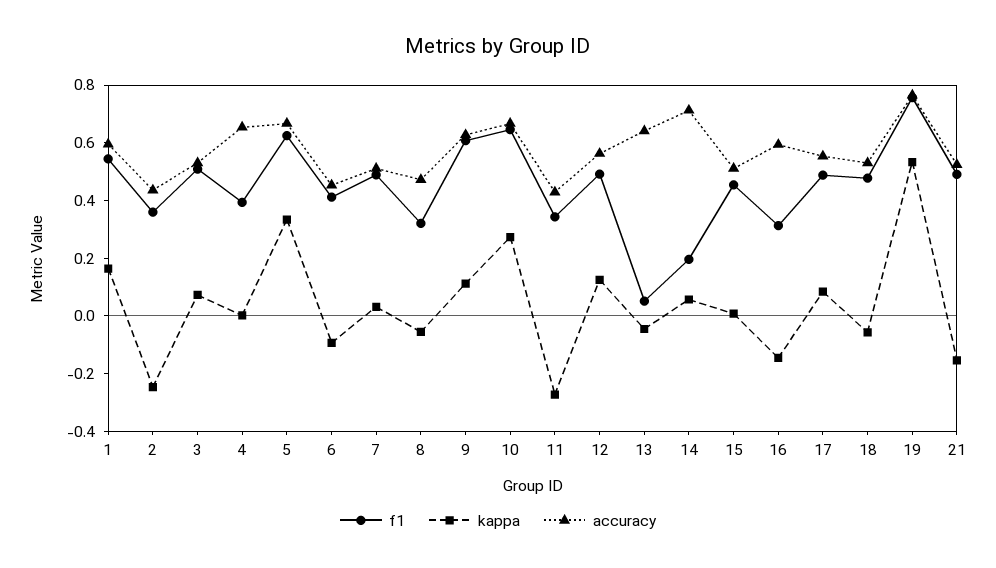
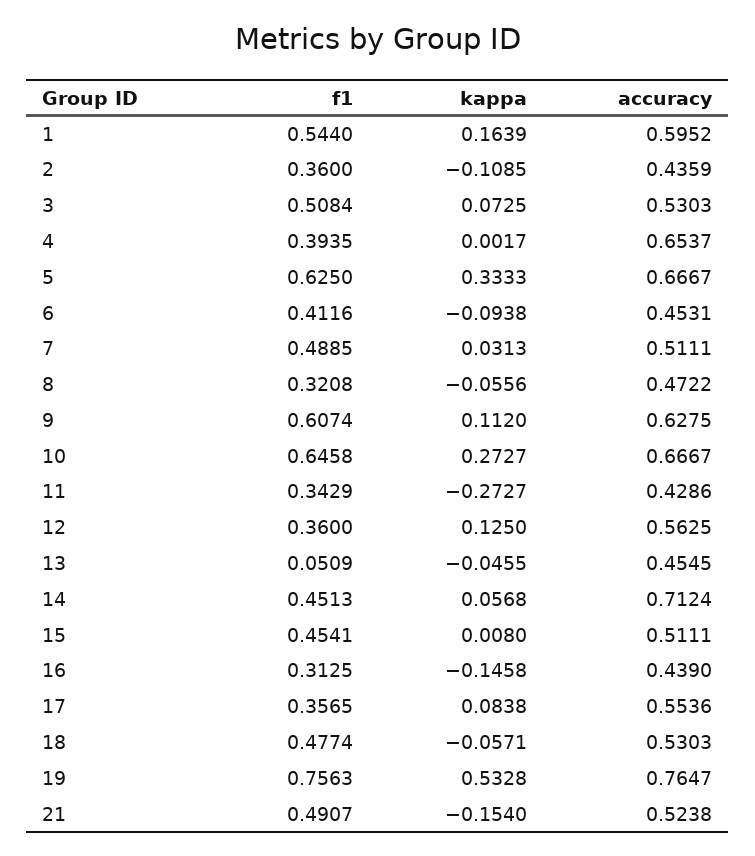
kappa, 2: -0.25 -> -0.1085
f1, 12: 0.5 -> 0.36
accuracy, 13: 0.65 -> 0.4545
f1, 14: 0.2 -> 0.4513
accuracy, 16: 0.6 -> 0.439
f1, 17: 0.5 -> 0.3565

